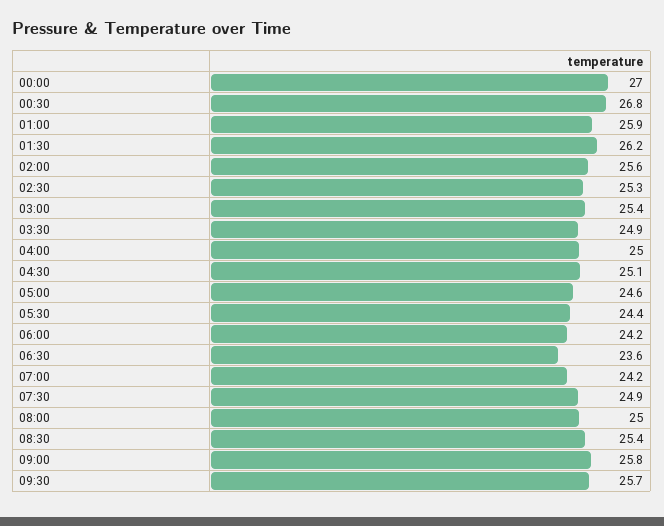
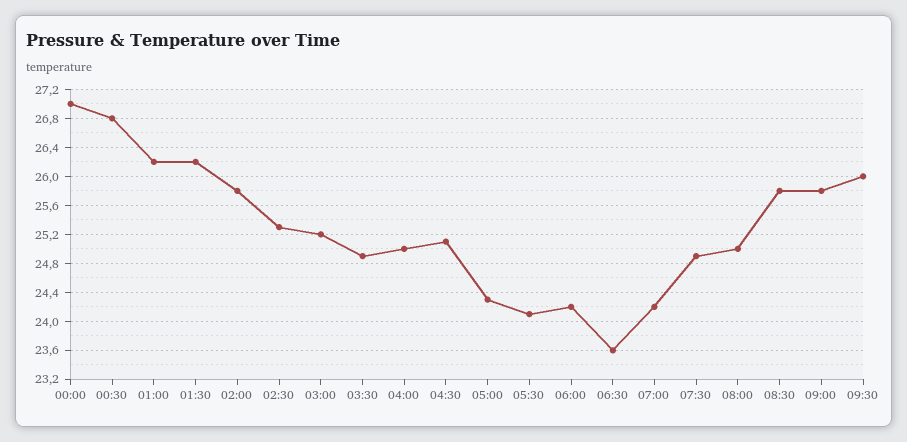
01:00: 25.9 -> 26.2
02:00: 25.6 -> 25.8
03:00: 25.4 -> 25.2
05:00: 24.6 -> 24.3
05:30: 24.4 -> 24.1
08:30: 25.4 -> 25.8
09:30: 25.7 -> 26

